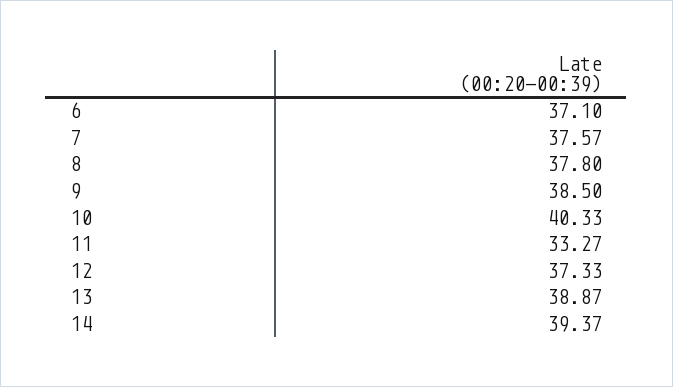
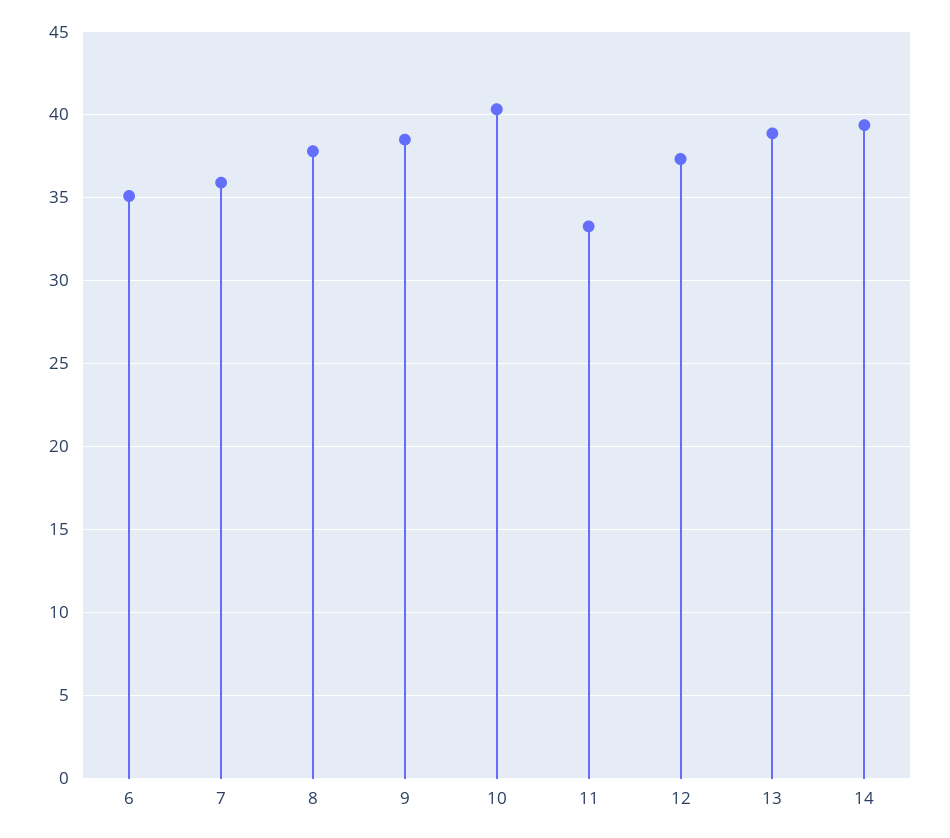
6: 37.1 -> 35
7: 37.57 -> 36

